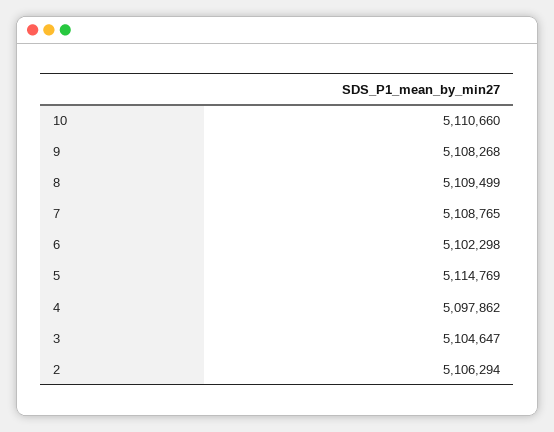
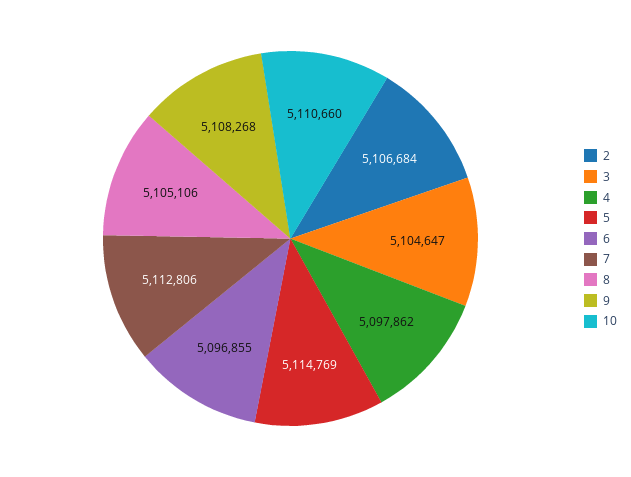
8: 5109499 -> 5105106
7: 5108765 -> 5112806
6: 5102298 -> 5096855
2: 5106294 -> 5106684

